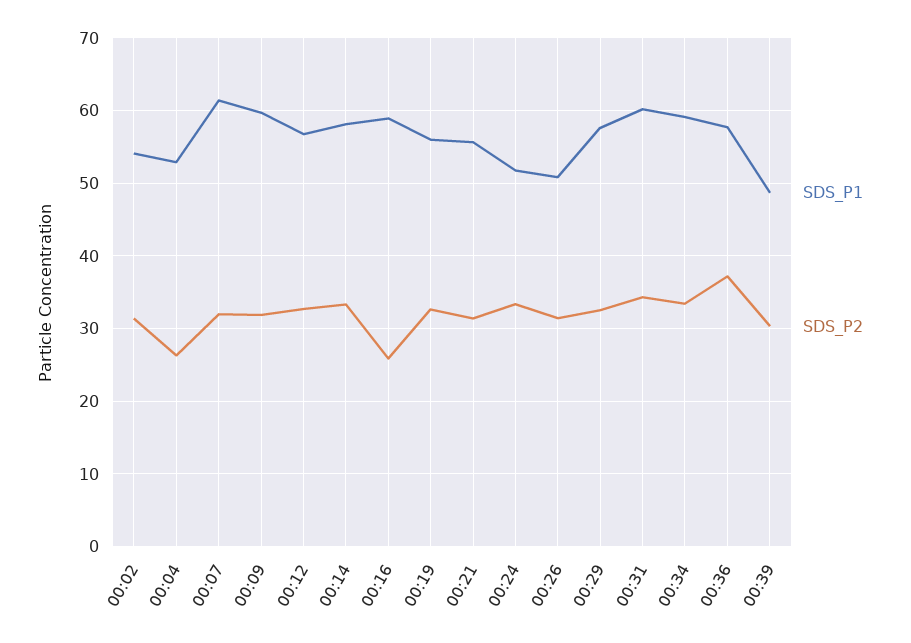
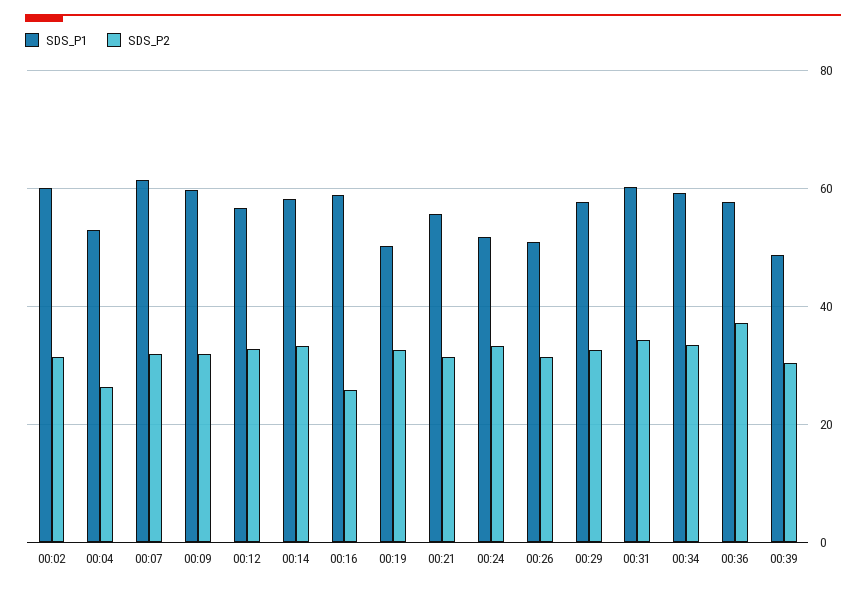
SDS_P1, 00:02: 54 -> 60
SDS_P1, 00:19: 56 -> 50

